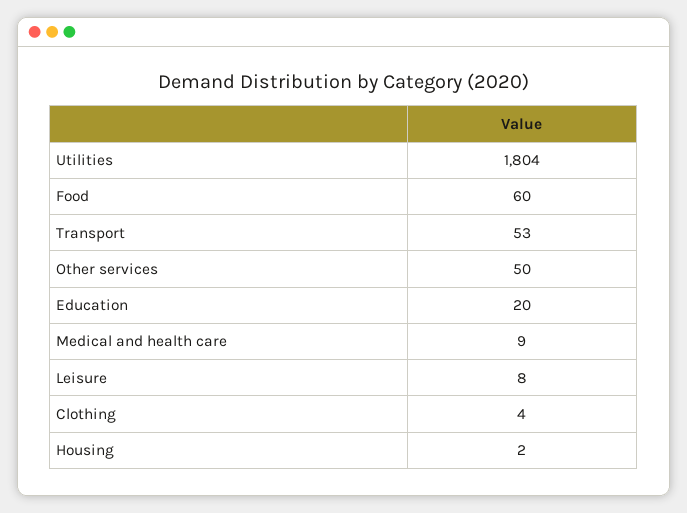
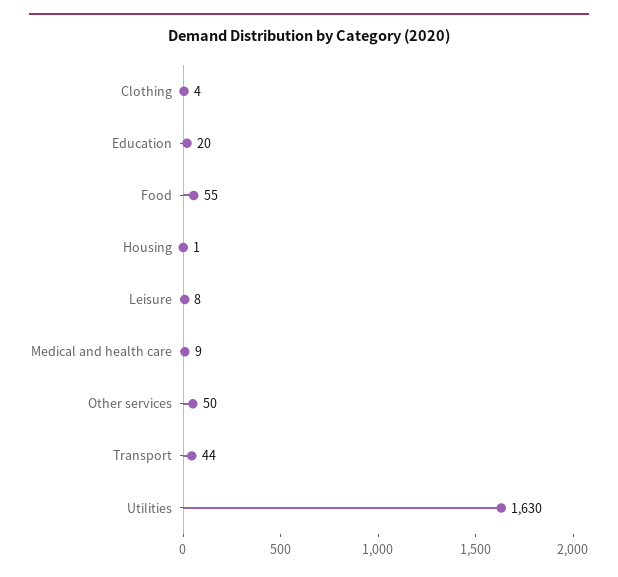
Utilities: 1804 -> 1630
Food: 60 -> 55
Transport: 53 -> 44
Housing: 2 -> 1

